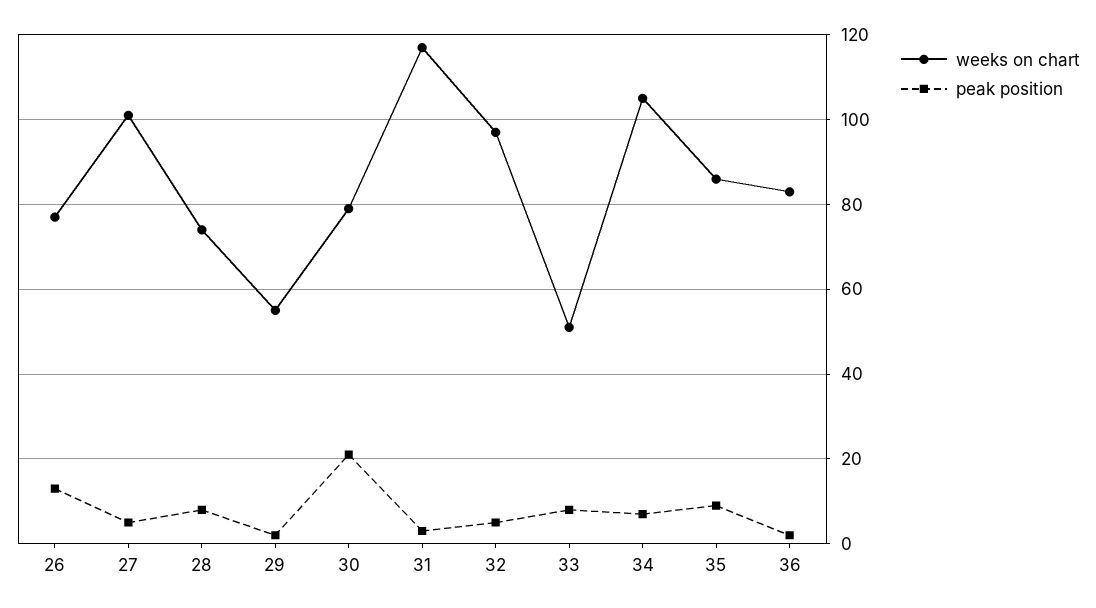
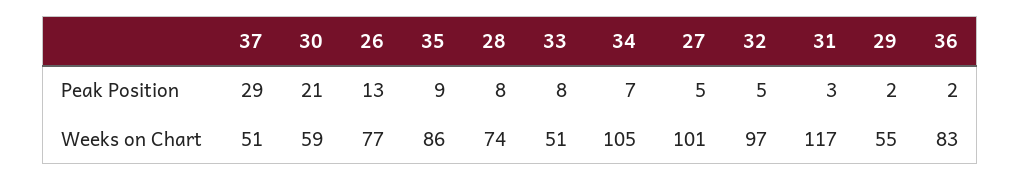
weeks on chart, 30: 80 -> 59
peak position, 37: none -> 29
weeks on chart, 37: none -> 51

